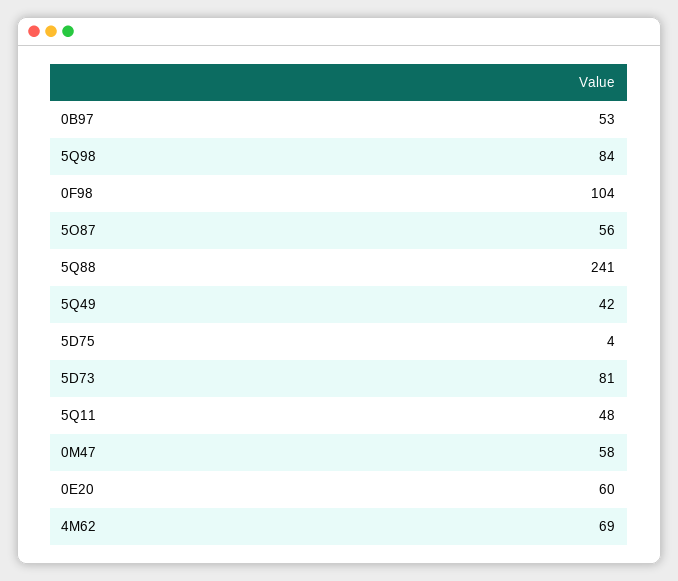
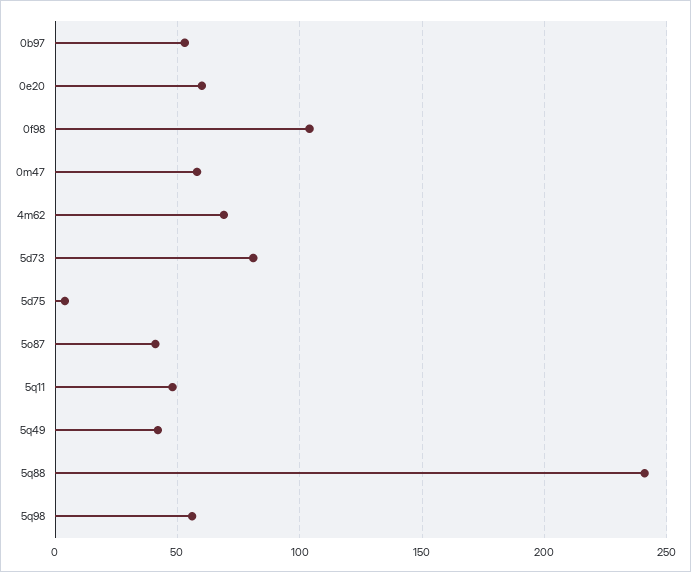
5Q98: 84 -> 55
5O87: 56 -> 40

